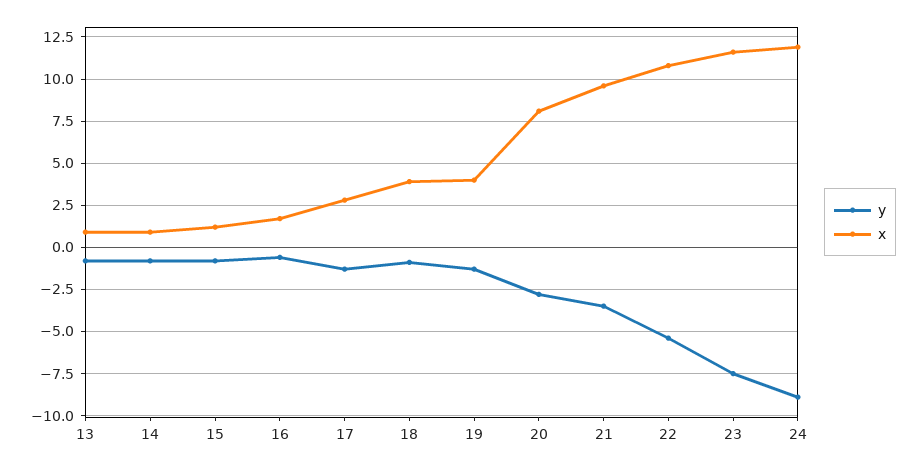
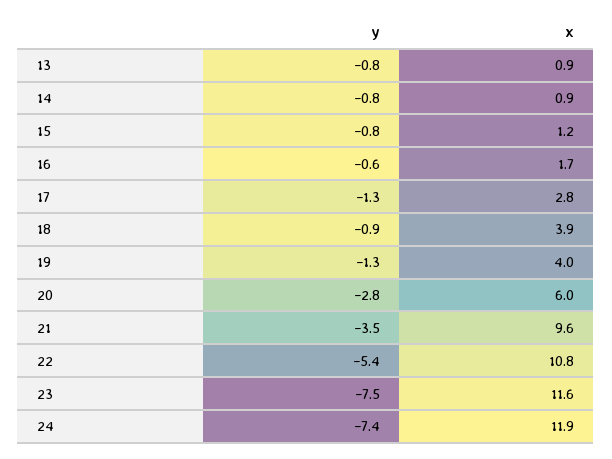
x, 20: 8 -> 6
y, 24: -9 -> -7.4

